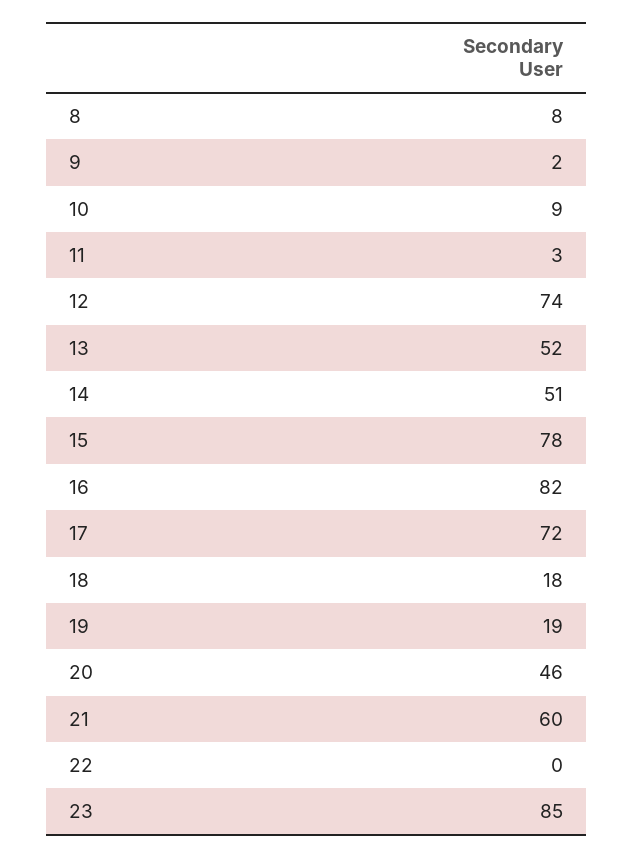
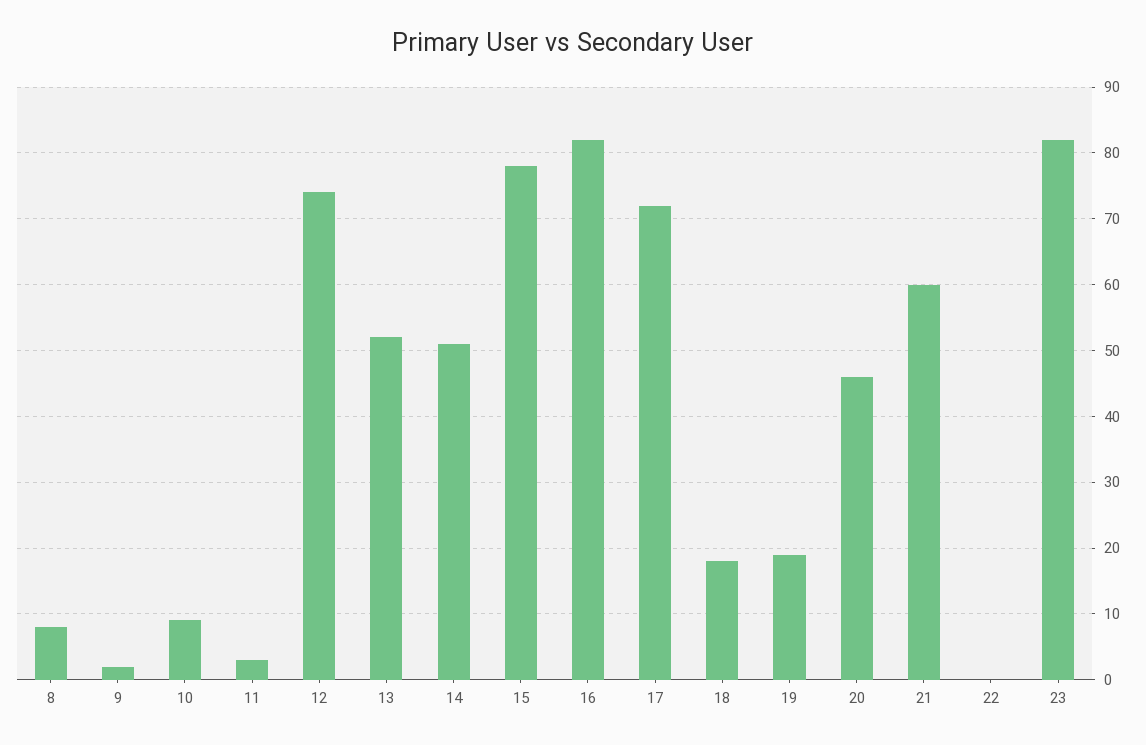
23: 85 -> 82

